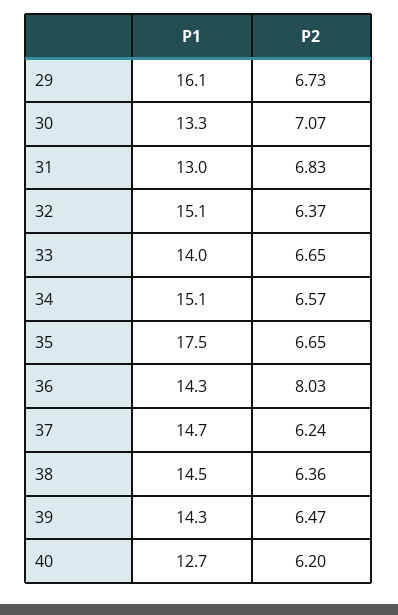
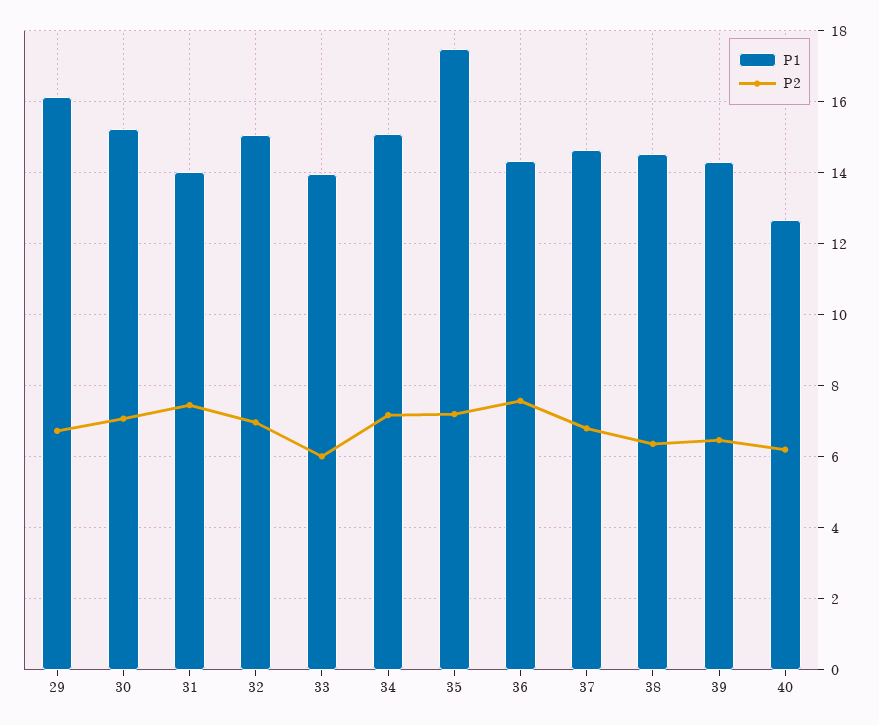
P1, 30: 13.3 -> 15.2
P1, 31: 13 -> 14
P2, 31: 6.83 -> 7.4
P2, 32: 6.37 -> 7
P2, 33: 6.65 -> 6
P2, 34: 6.57 -> 7.2
P2, 35: 6.65 -> 7.2
P2, 36: 8.03 -> 7.6
P2, 37: 6.24 -> 6.8

